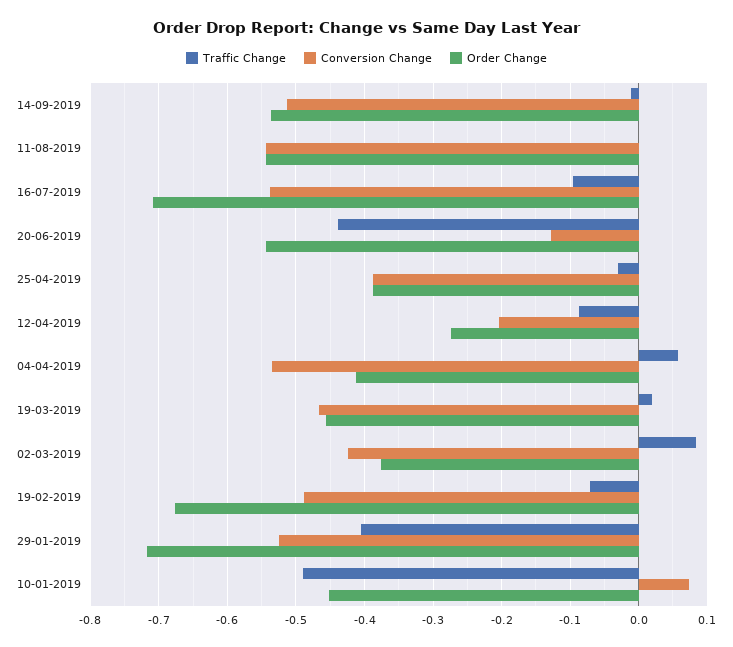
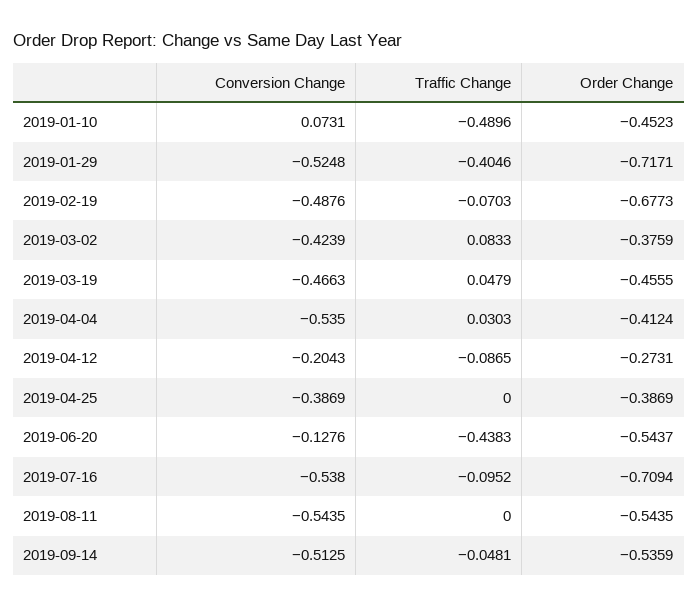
Traffic Change, 14-09-2019: -0.01 -> -0.0481
Traffic Change, 25-04-2019: -0.03 -> 0
Traffic Change, 04-04-2019: 0.06 -> 0.0303
Traffic Change, 19-03-2019: 0.02 -> 0.0479

